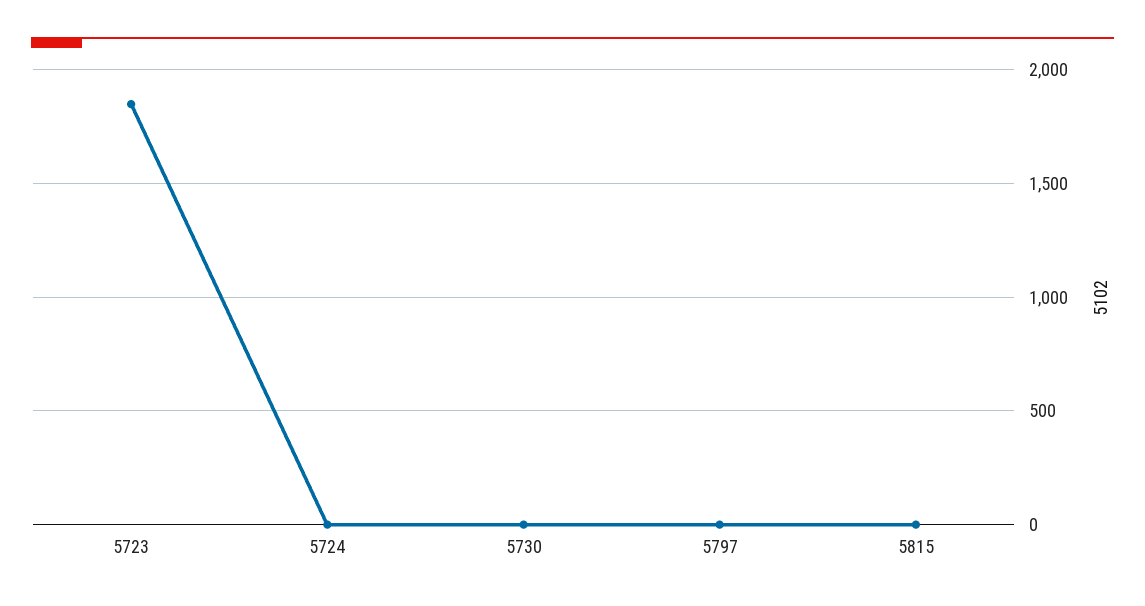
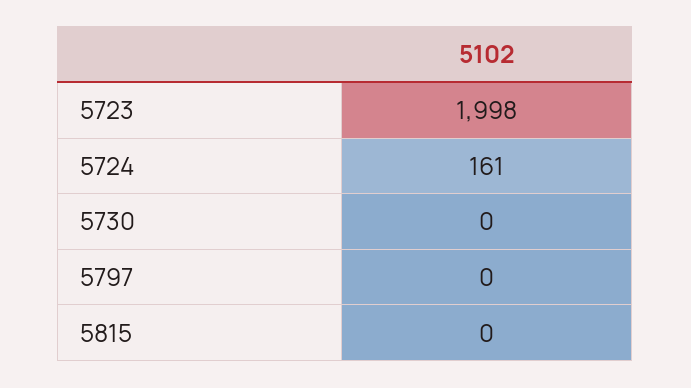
5723: 1850 -> 1998
5724: 0 -> 161

